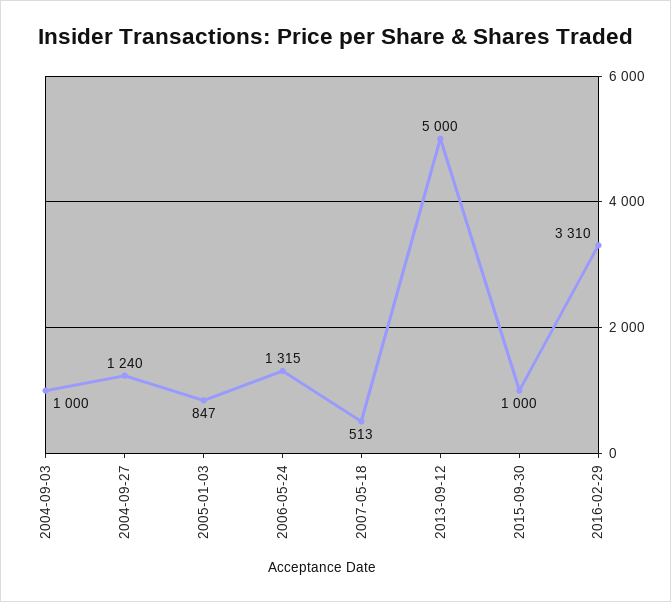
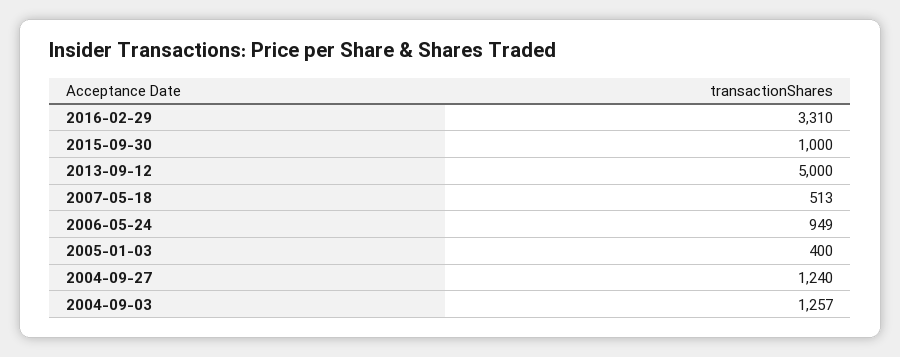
2004-09-03: 1000 -> 1257
2005-01-03: 847 -> 400
2006-05-24: 1315 -> 949

